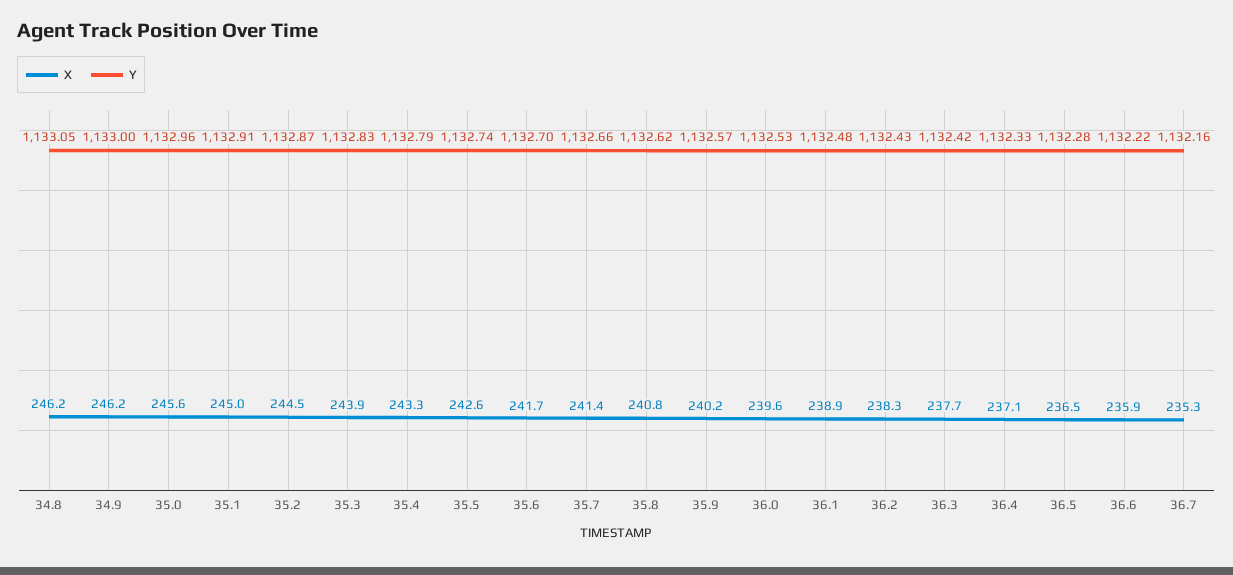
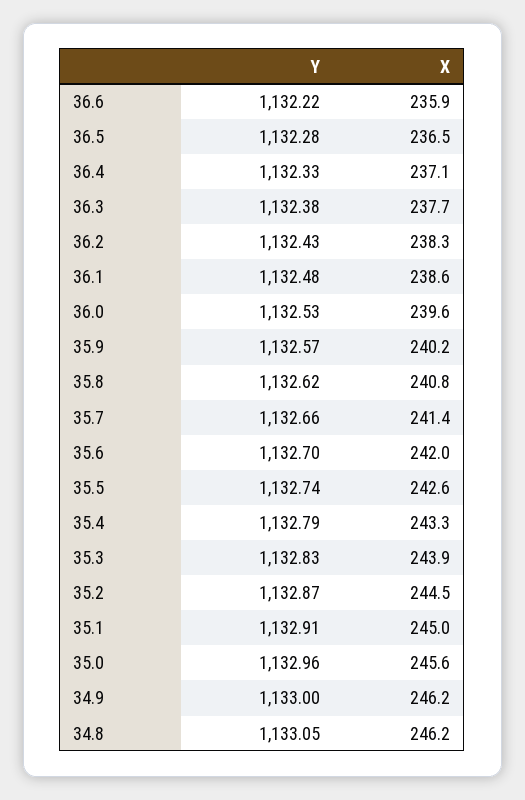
X, 35.6: 241.7 -> 242
X, 36.1: 238.9 -> 238.6
Y, 36.3: 1132.42 -> 1132.38
X, 36.7: 235.3 -> none
Y, 36.7: 1132.16 -> none

